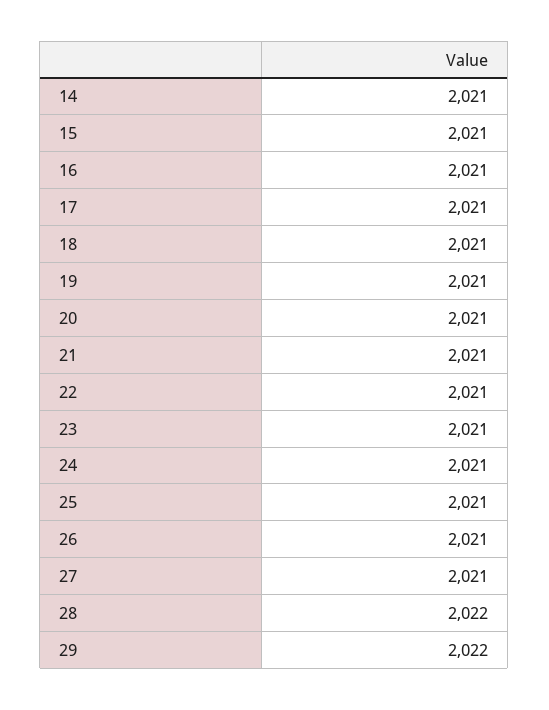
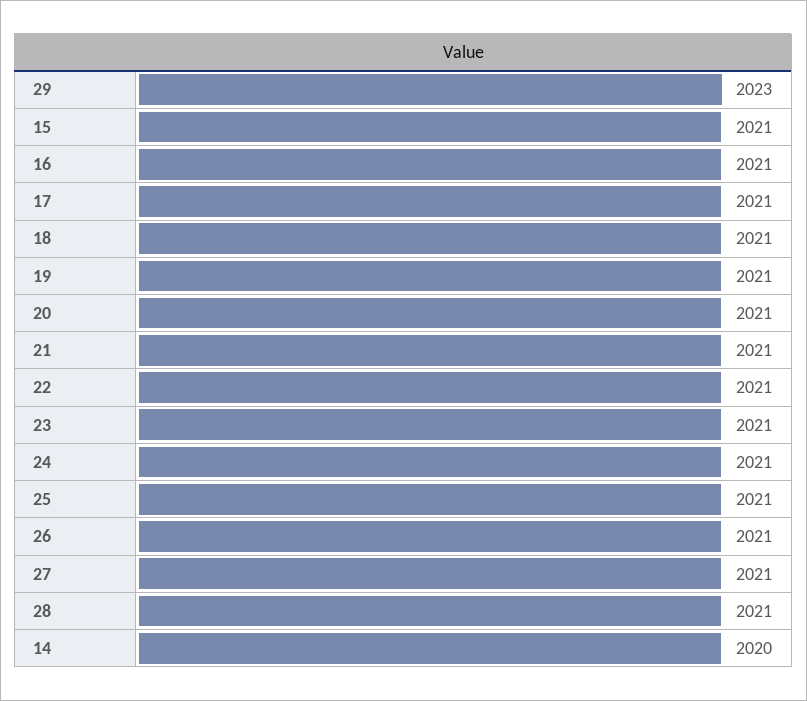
14: 2021 -> 2020
28: 2022 -> 2021
29: 2022 -> 2023

